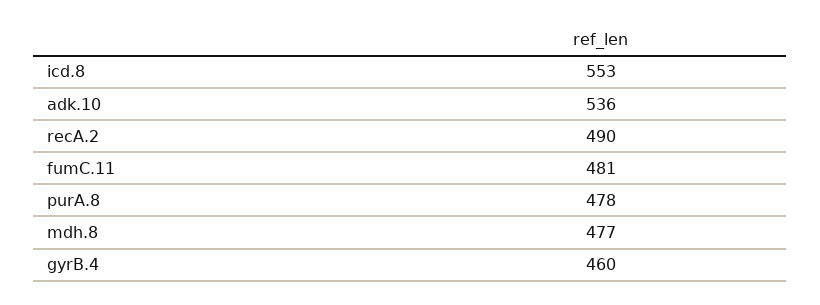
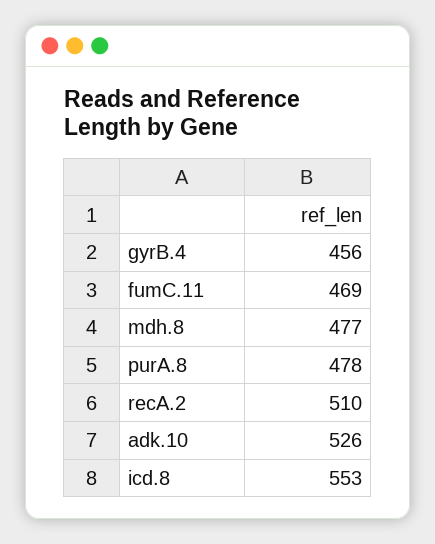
adk.10: 536 -> 526
recA.2: 490 -> 510
fumC.11: 481 -> 469
gyrB.4: 460 -> 456

